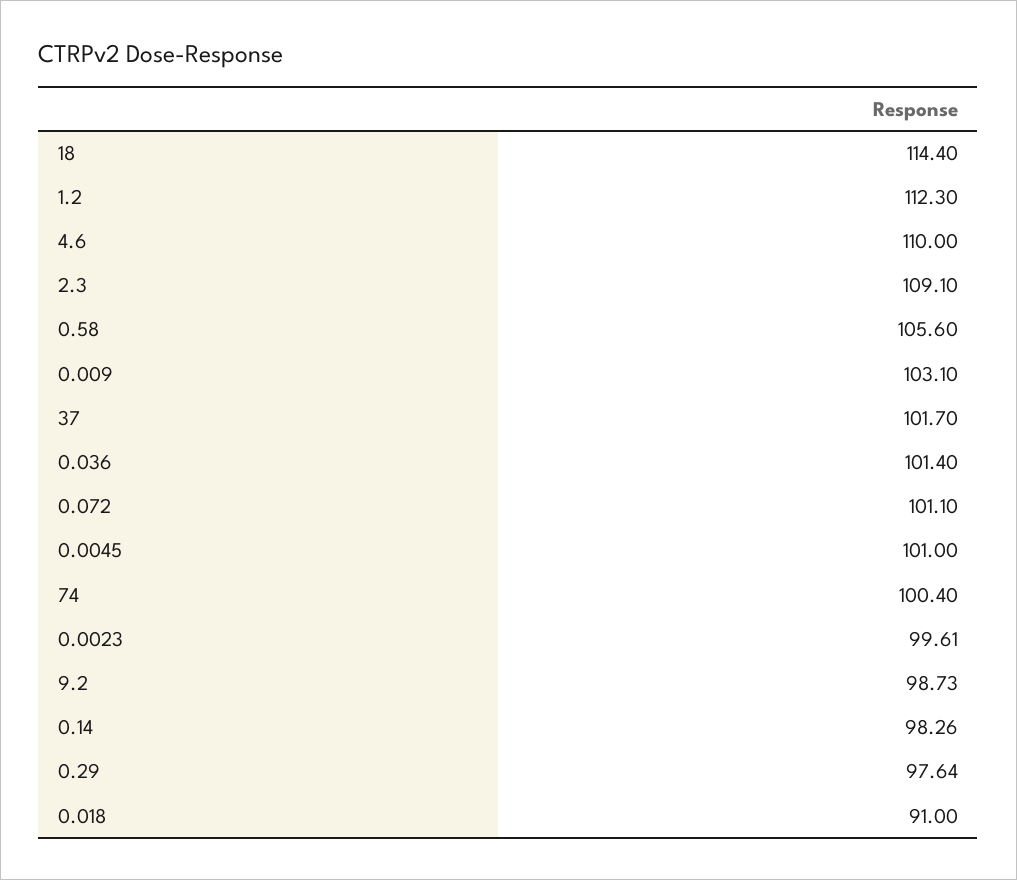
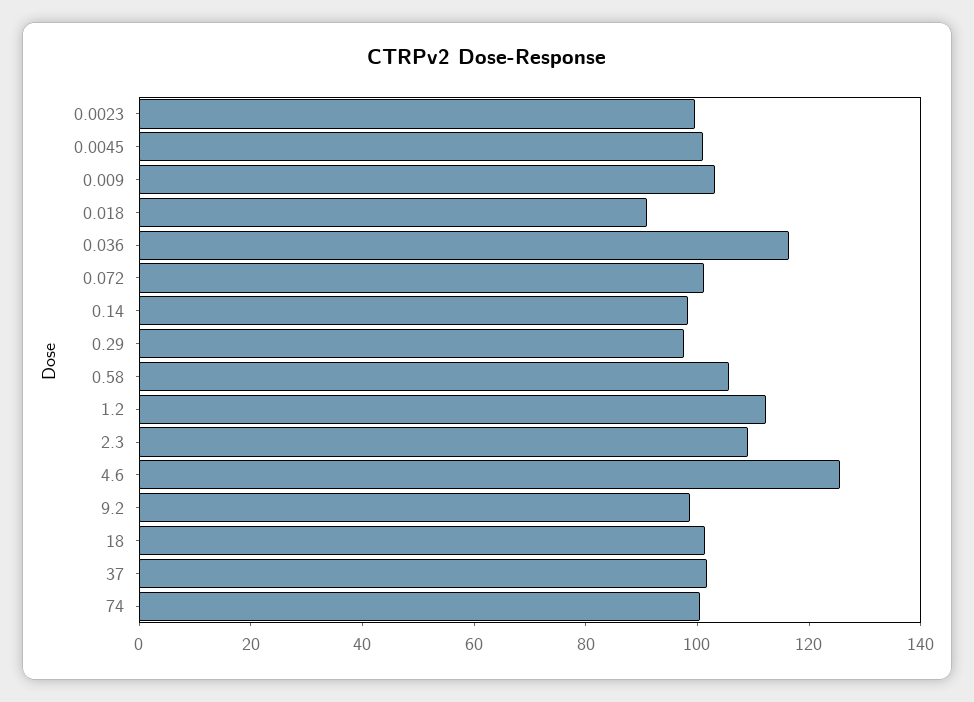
18: 114.4 -> 100
4.6: 110 -> 125
0.036: 101.4 -> 115

